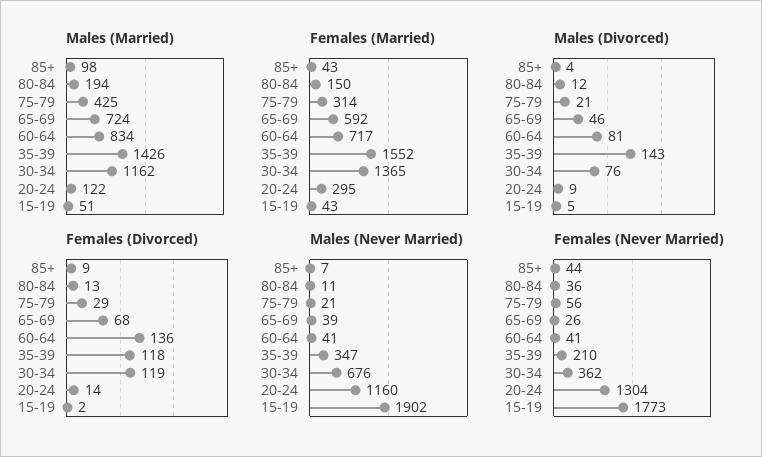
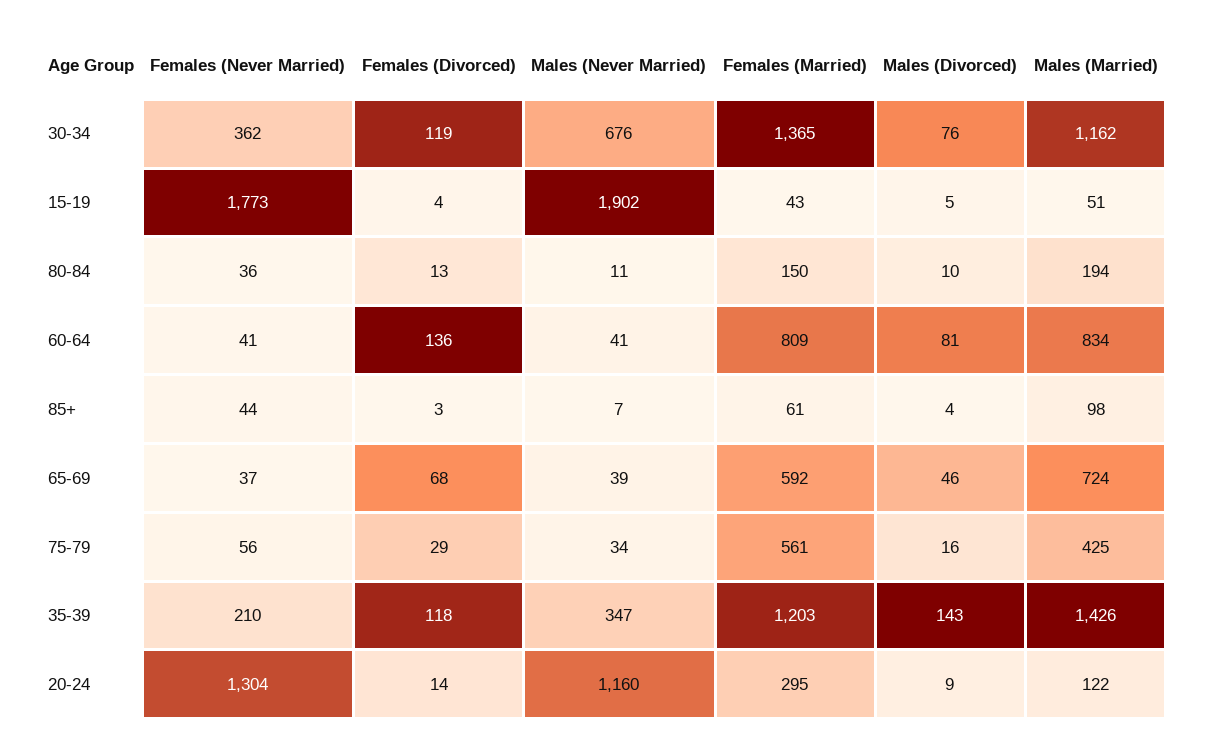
Females (Married), 85+: 43 -> 61
Females (Married), 75-79: 314 -> 561
Females (Married), 60-64: 717 -> 809
Females (Married), 35-39: 1552 -> 1203
Males (Divorced), 80-84: 12 -> 10
Males (Divorced), 75-79: 21 -> 16
Females (Divorced), 85+: 9 -> 3
Females (Divorced), 15-19: 2 -> 4
Males (Never Married), 75-79: 21 -> 34
Females (Never Married), 65-69: 26 -> 37

